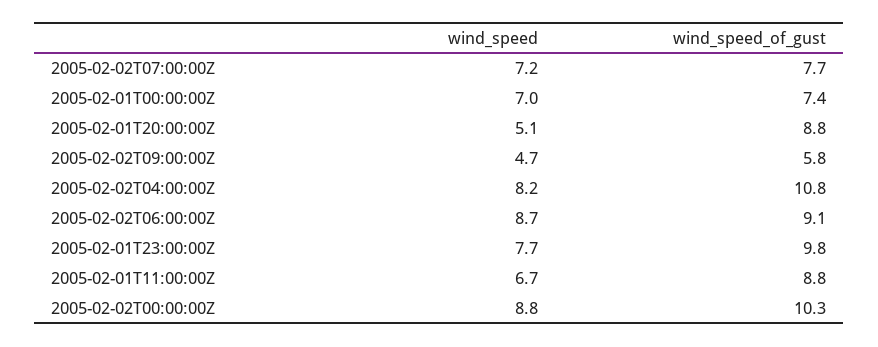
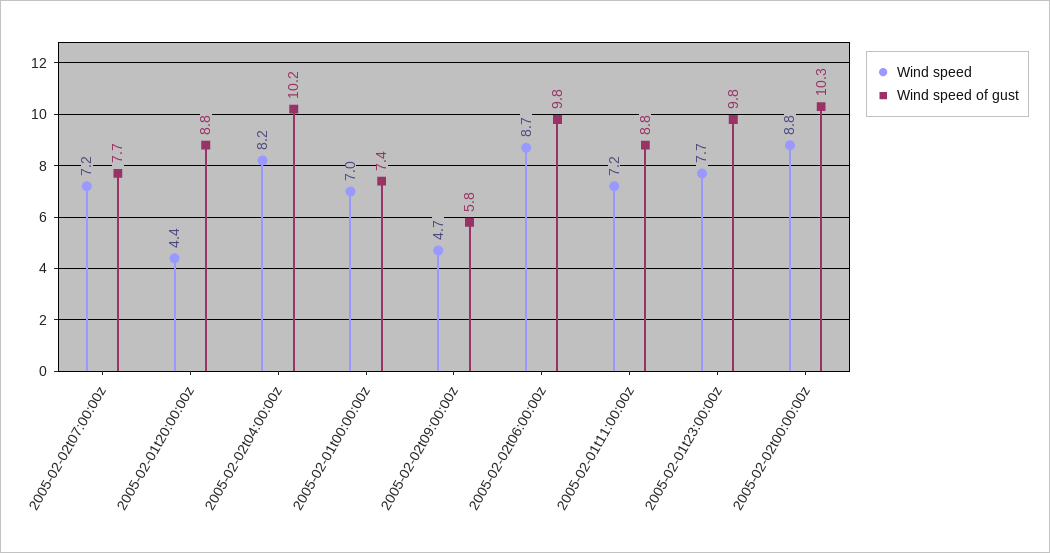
wind_speed, 2005-02-01T20:00:00Z: 5.1 -> 4.4
wind_speed_of_gust, 2005-02-02T04:00:00Z: 10.8 -> 10.2
wind_speed_of_gust, 2005-02-02T06:00:00Z: 9.1 -> 9.8
wind_speed, 2005-02-01T11:00:00Z: 6.7 -> 7.2

